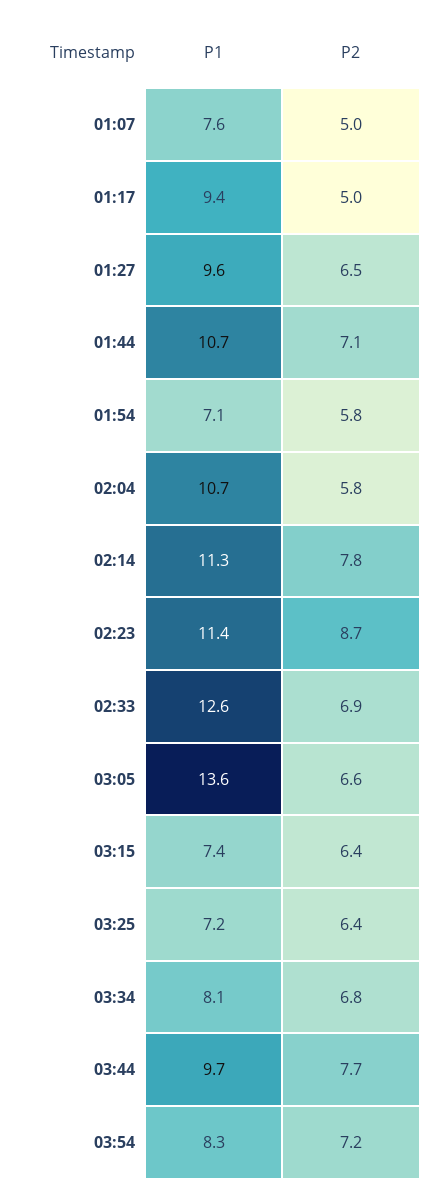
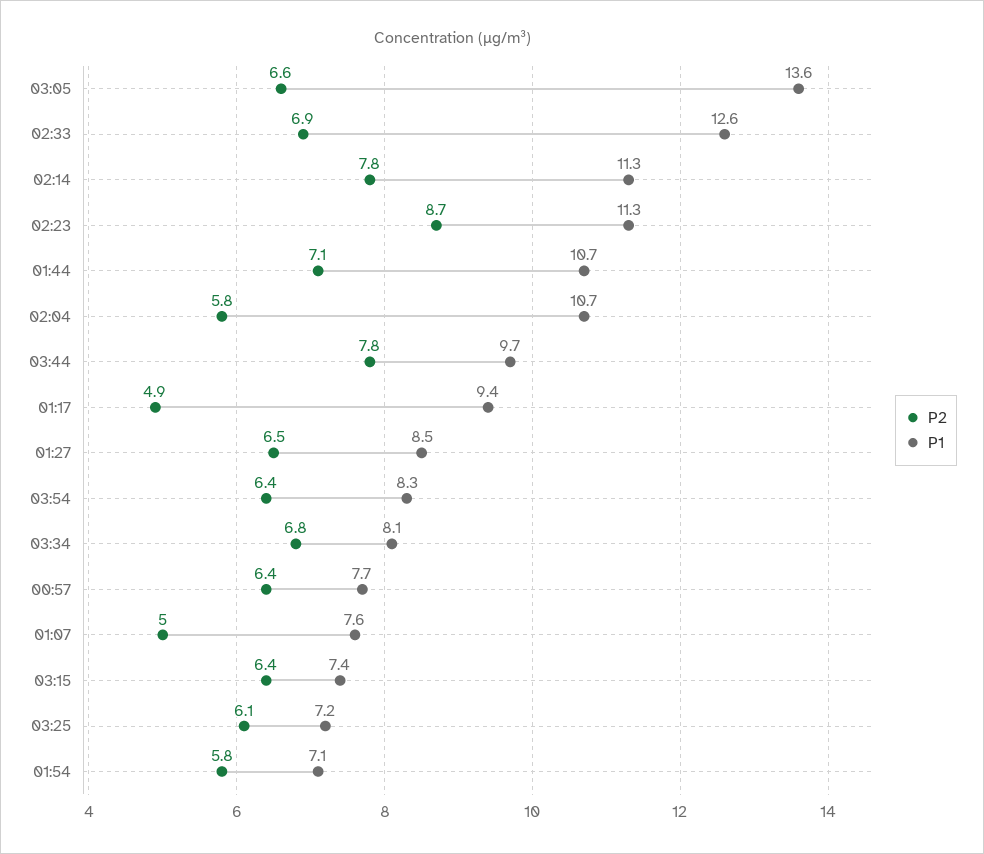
P2, 01:17: 5 -> 4.9
P1, 01:27: 9.6 -> 8.5
P1, 02:23: 11.4 -> 11.3
P2, 03:25: 6.4 -> 6.1
P2, 03:44: 7.7 -> 7.8
P2, 03:54: 7.2 -> 6.4
P2, 00:57: none -> 6.4
P1, 00:57: none -> 7.7

